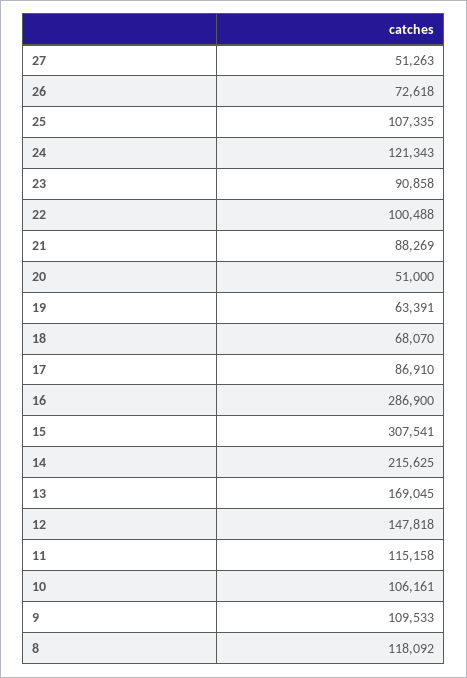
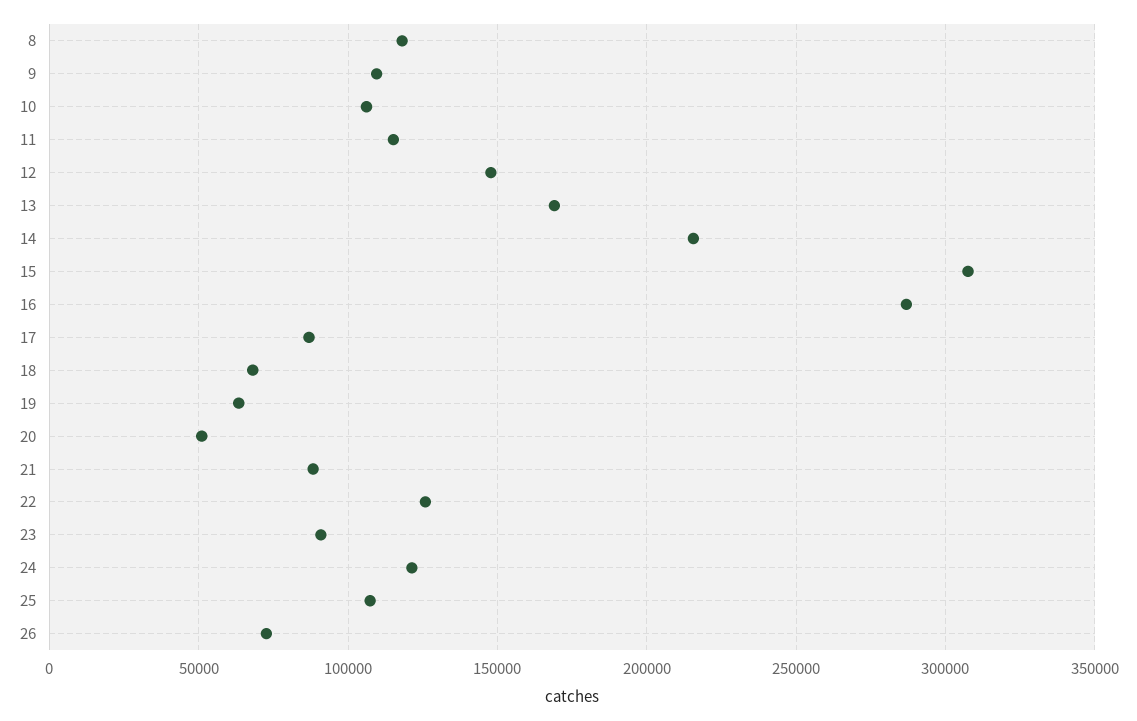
27: 51263 -> none
22: 100488 -> 125000

